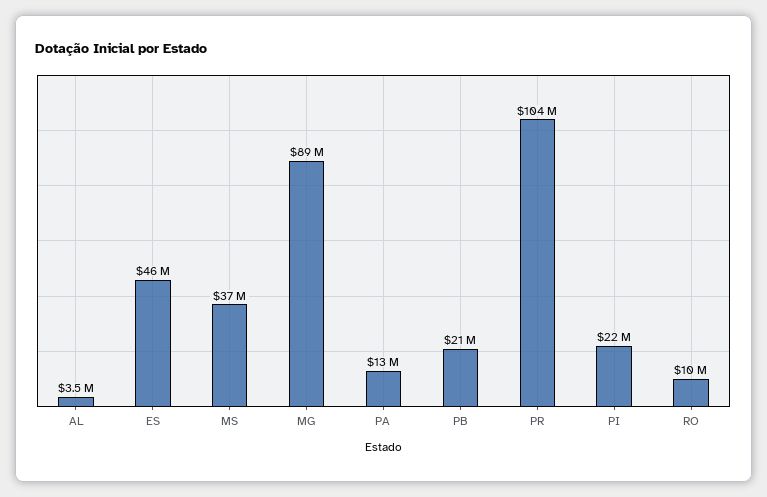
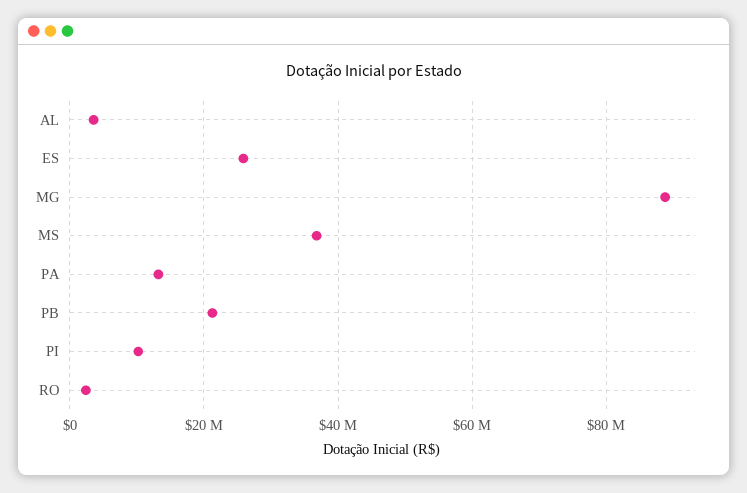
ES: 46000000 -> 26000000
PR: 104000000 -> none
PI: 22000000 -> 10000000
RO: 10000000 -> 2000000

